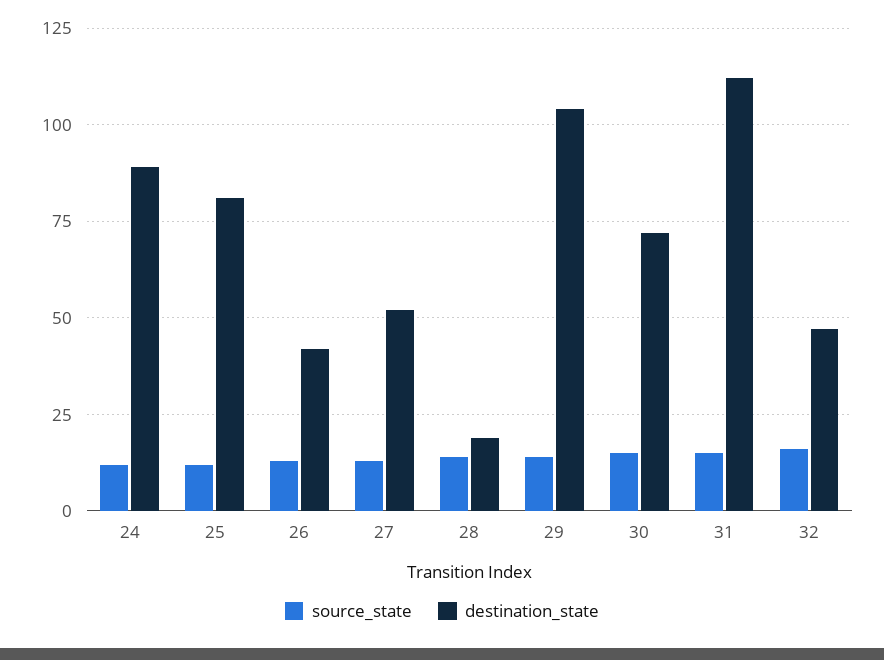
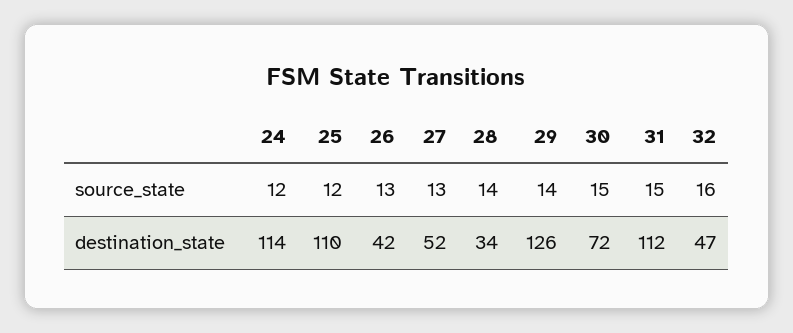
destination_state, 24: 90 -> 114
destination_state, 25: 80 -> 110
destination_state, 28: 20 -> 34
destination_state, 29: 105 -> 126

